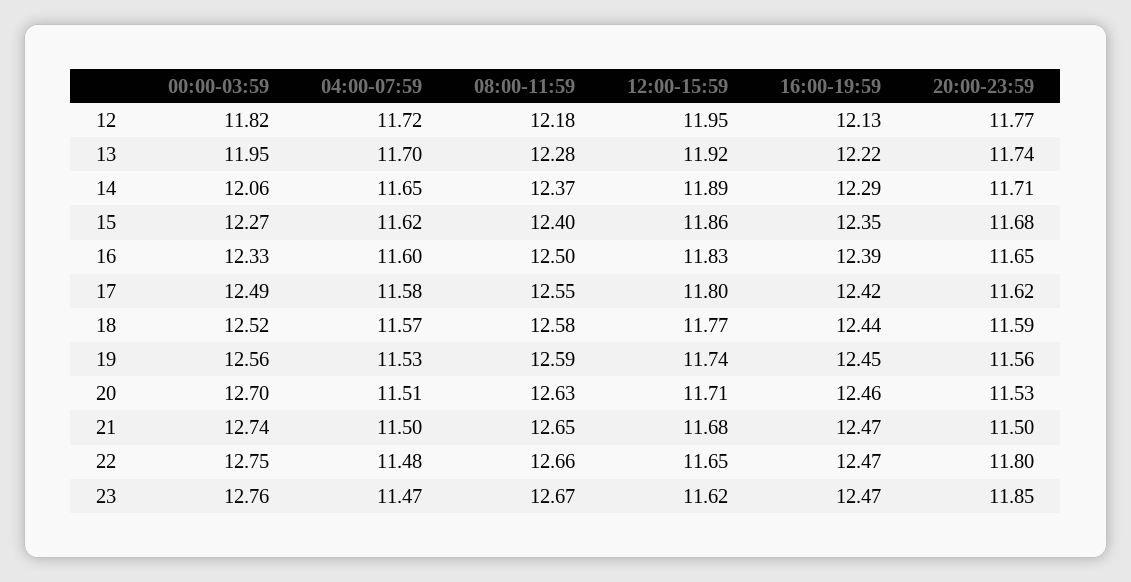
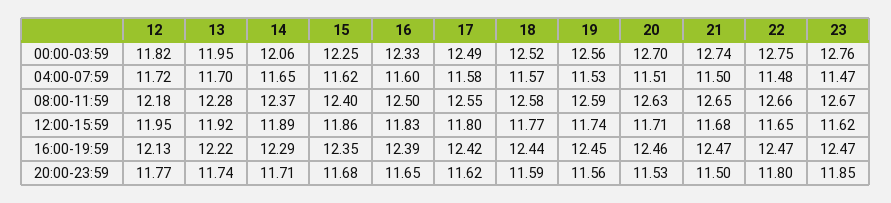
00:00-03:59, 15: 12.27 -> 12.25

